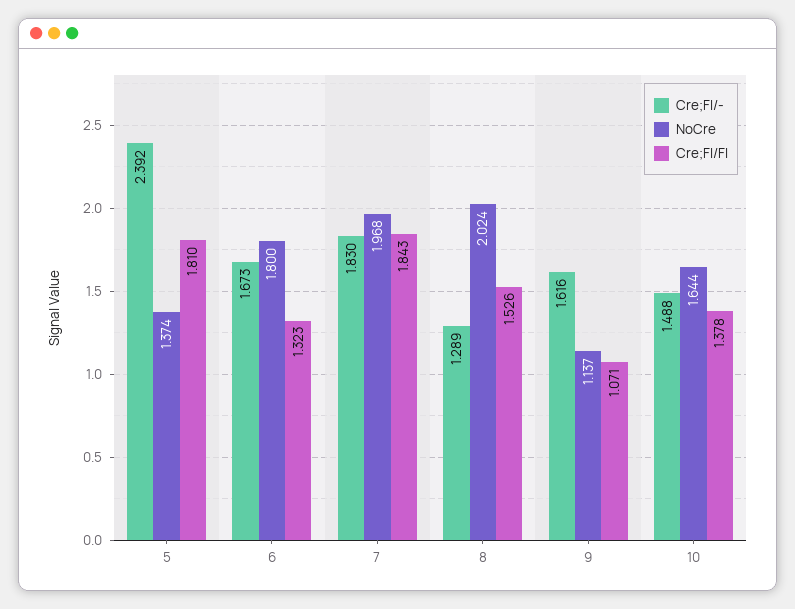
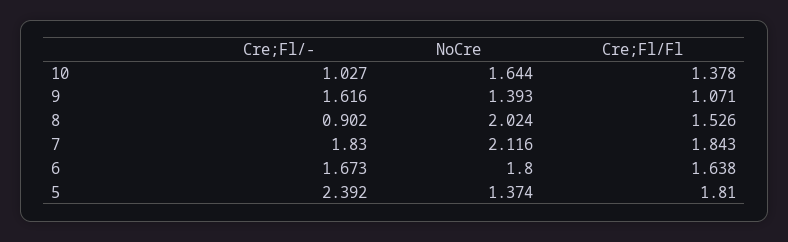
Cre;Fl/Fl, 6: 1.323 -> 1.638
NoCre, 7: 1.968 -> 2.116
Cre;Fl/-, 8: 1.289 -> 0.902
NoCre, 9: 1.137 -> 1.393
Cre;Fl/-, 10: 1.488 -> 1.027

